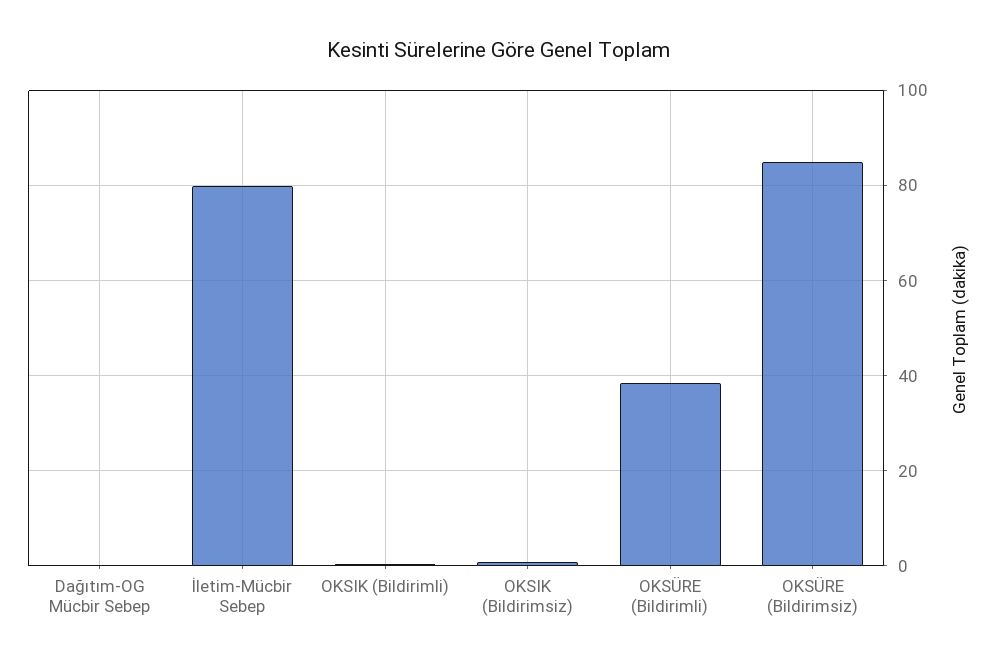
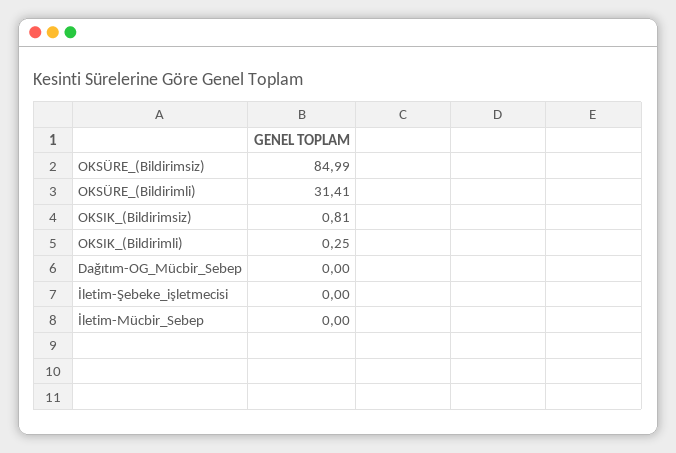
İletim-Mücbir Sebep: 80 -> 0
OKSÜRE (Bildirimli): 38 -> 31.41
İletim-Şebeke_işletmecisi: none -> 0

